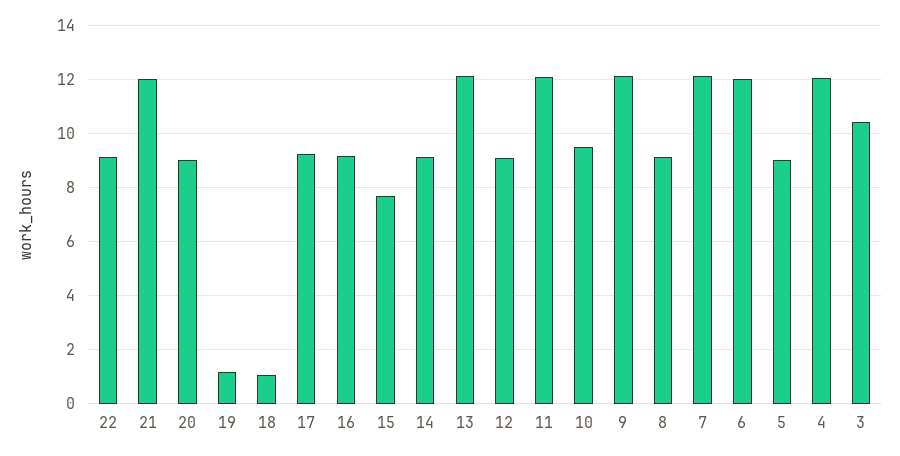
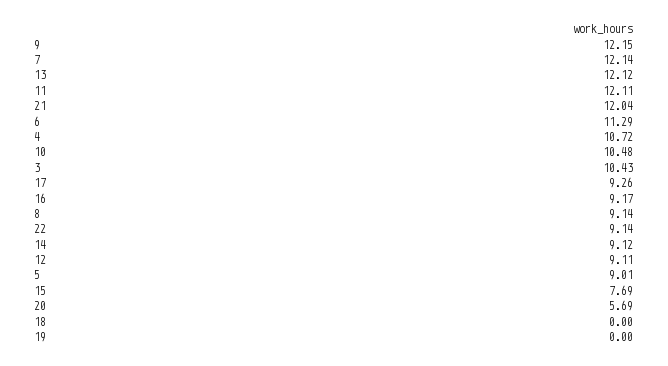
20: 9 -> 5.69
19: 1.25 -> 0
18: 1 -> 0
10: 9.5 -> 10.48
6: 12 -> 11.29
4: 12 -> 10.72

